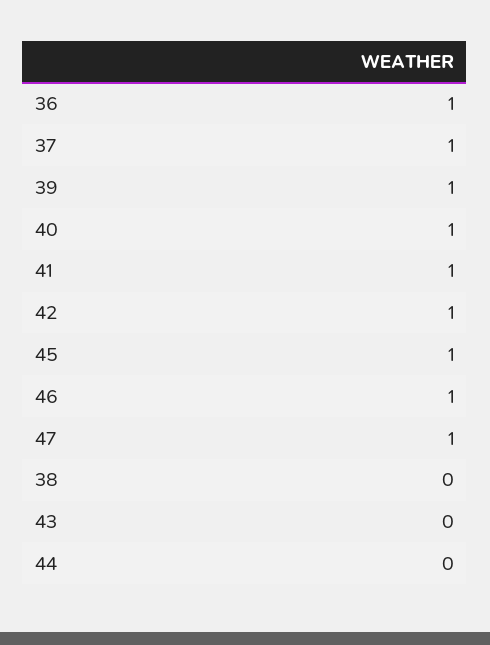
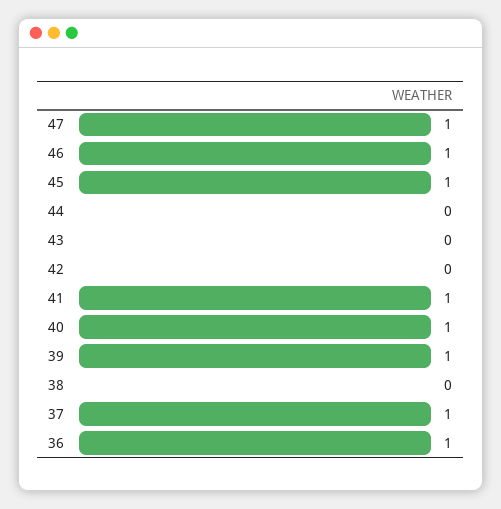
42: 1 -> 0

